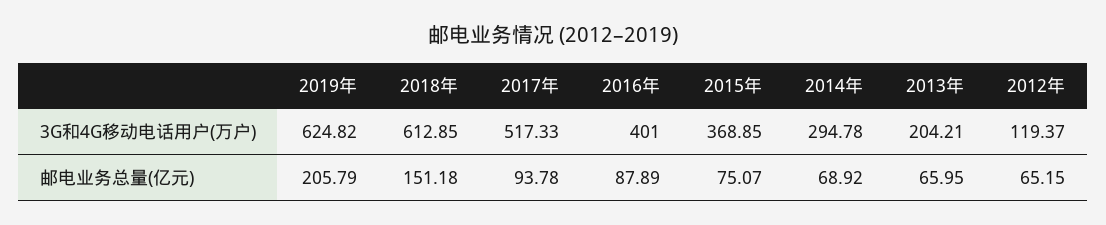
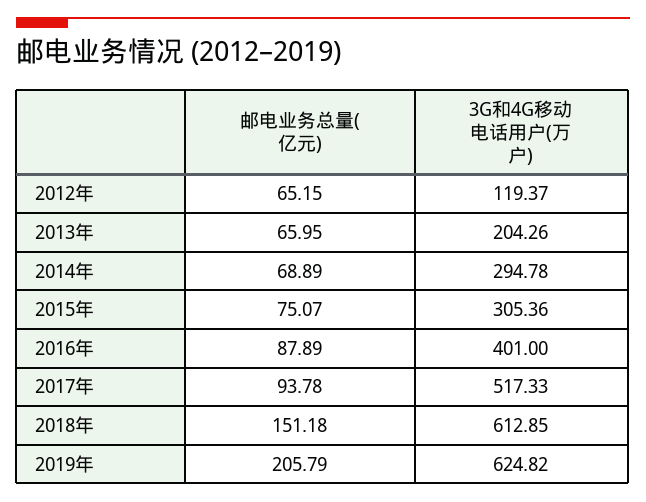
2015年, 3G和4G移动电话用户(万户): 368.85 -> 305.36
2013年, 3G和4G移动电话用户(万户): 204.21 -> 204.26
2014年, 邮电业务总量(亿元): 68.92 -> 68.89

